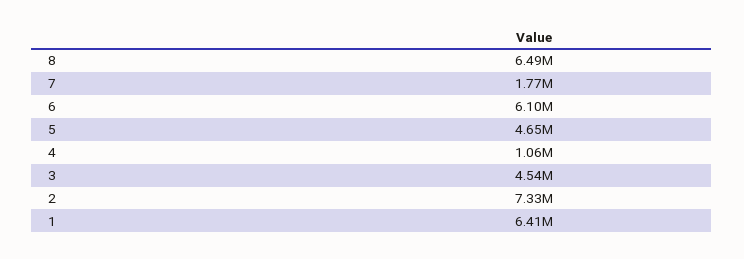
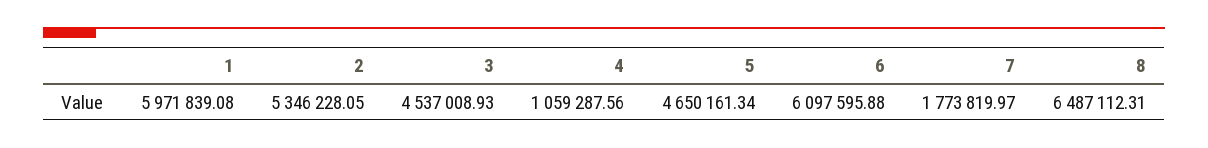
2: 7330000 -> 5346228.05
1: 6410000 -> 5971839.08

